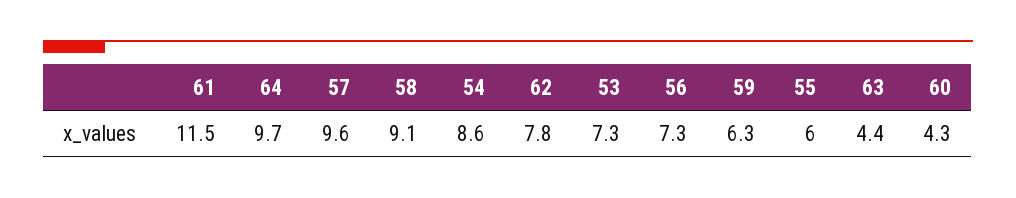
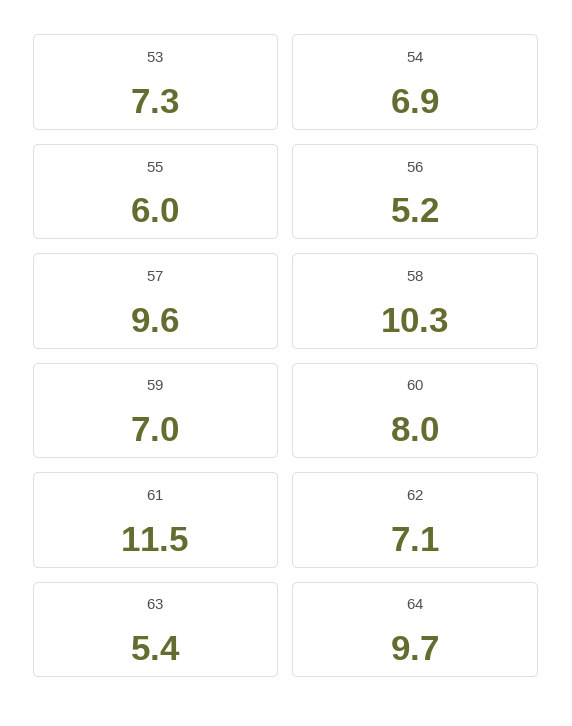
58: 9.1 -> 10.3
54: 8.6 -> 6.9
62: 7.8 -> 7.1
56: 7.3 -> 5.2
59: 6.3 -> 7
63: 4.4 -> 5.4
60: 4.3 -> 8

